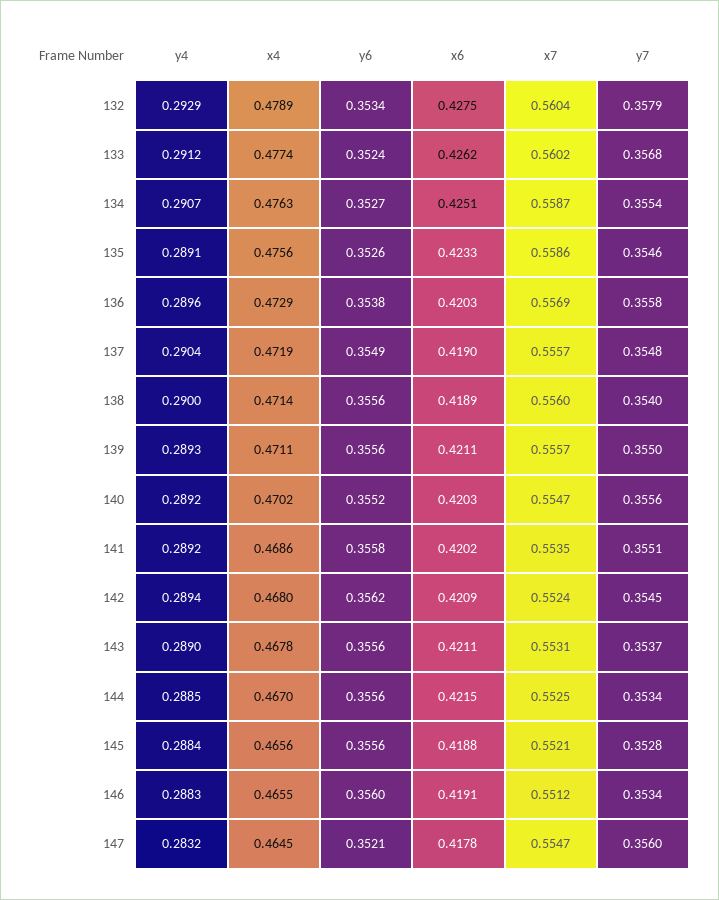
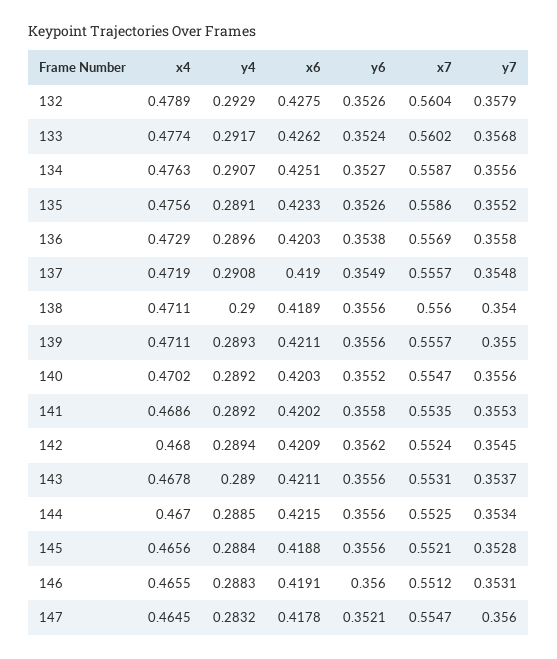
y6, 132: 0.3534 -> 0.3526
y4, 133: 0.2912 -> 0.2917
y7, 134: 0.3554 -> 0.3556
y7, 135: 0.3546 -> 0.3552
y4, 137: 0.2904 -> 0.2908
x4, 138: 0.4714 -> 0.4711
y7, 141: 0.3551 -> 0.3553
y7, 146: 0.3534 -> 0.3531

